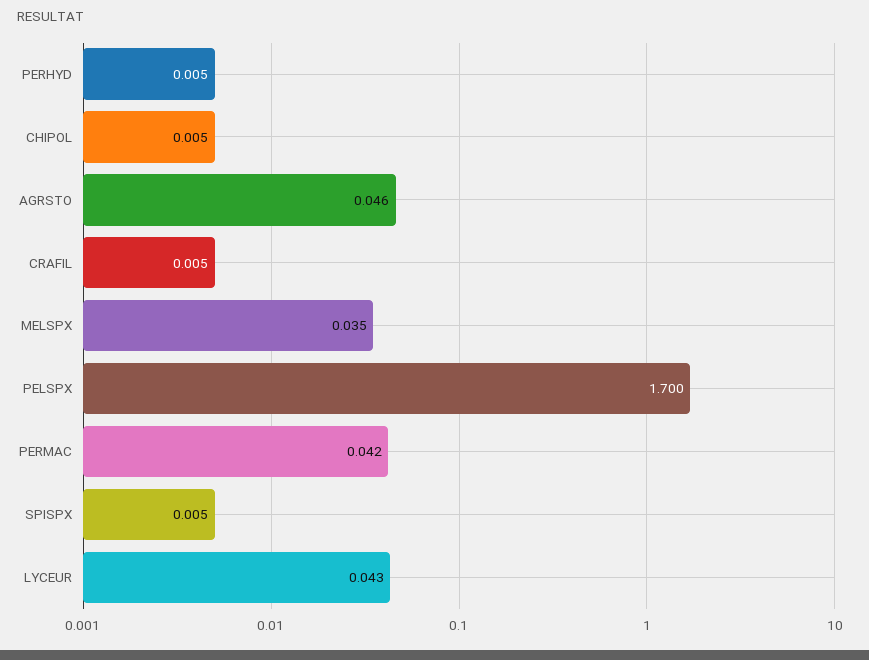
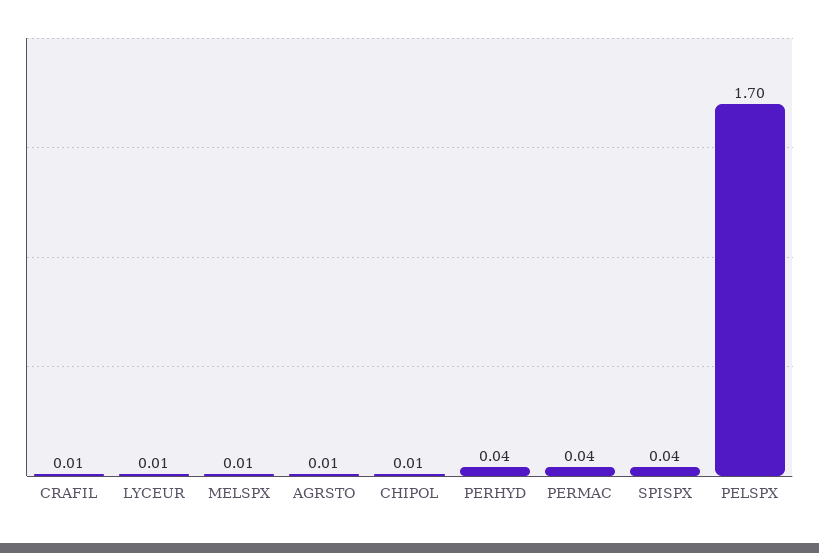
PERHYD: 0.005 -> 0.04
AGRSTO: 0.046 -> 0.01
MELSPX: 0.035 -> 0.01
SPISPX: 0.005 -> 0.04
LYCEUR: 0.043 -> 0.01

